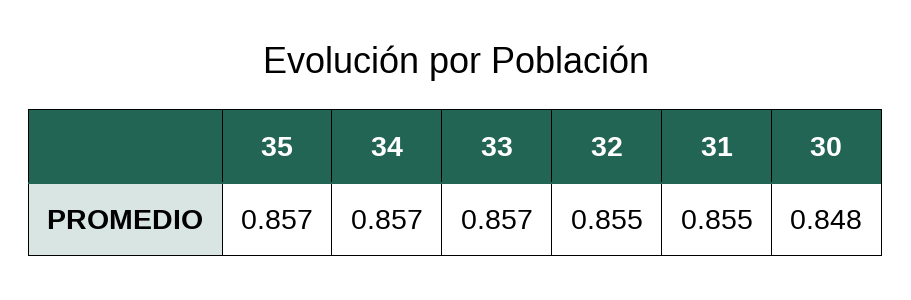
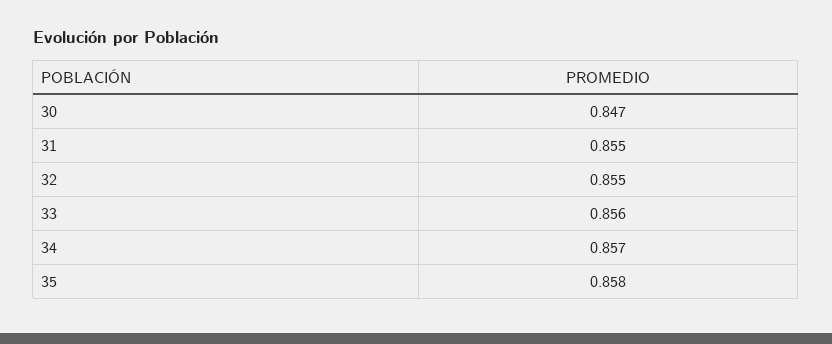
35: 0.857 -> 0.858
33: 0.857 -> 0.856
30: 0.848 -> 0.847

